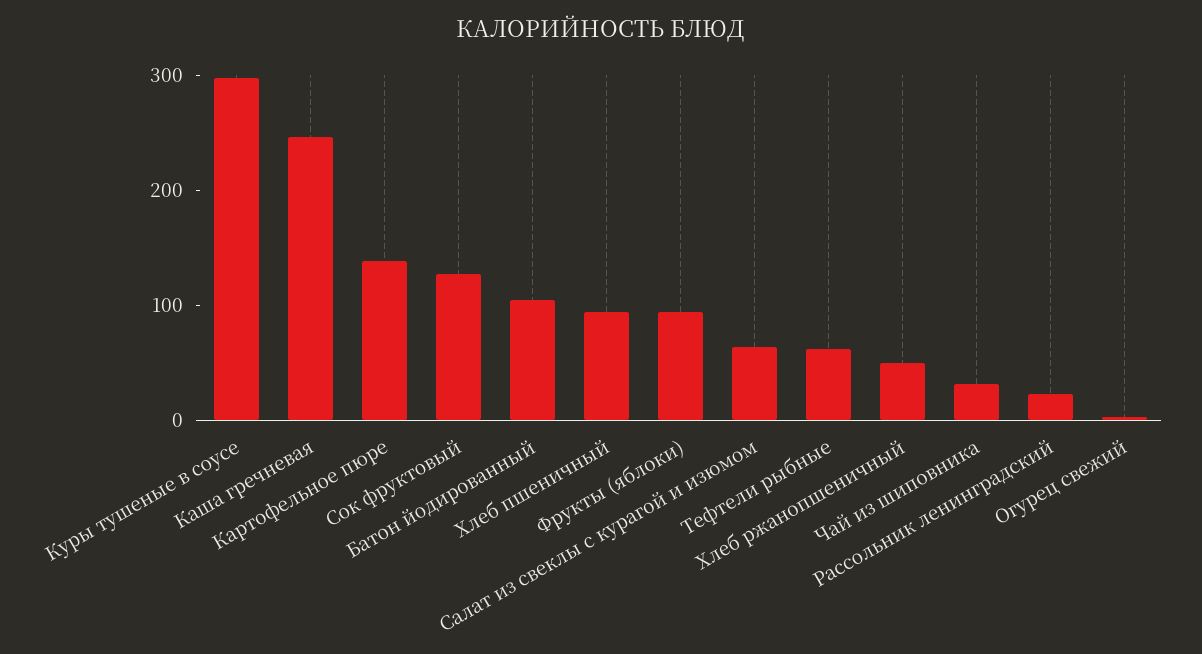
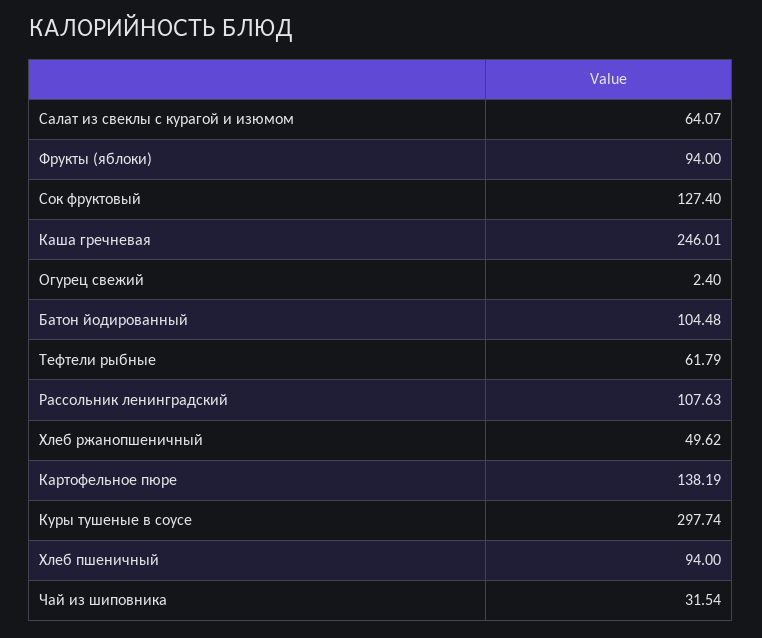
Рассольник ленинградский: 20 -> 107.63

